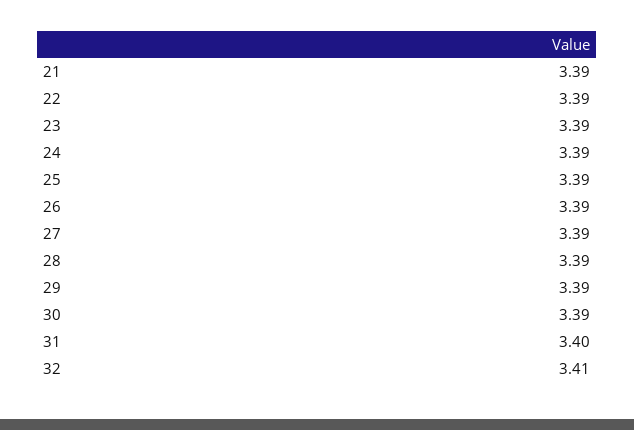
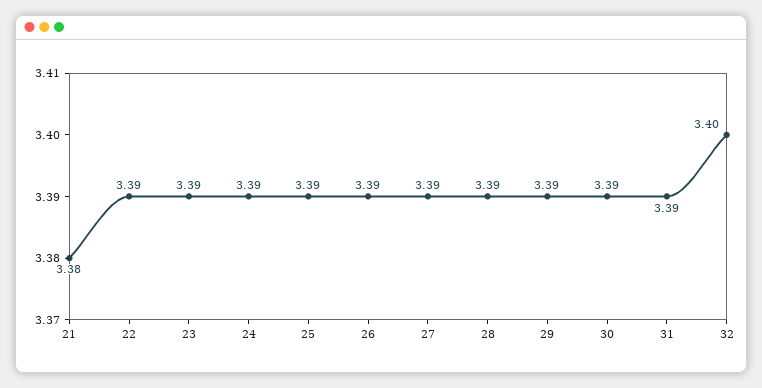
21: 3.39 -> 3.38
31: 3.4 -> 3.39
32: 3.41 -> 3.4

